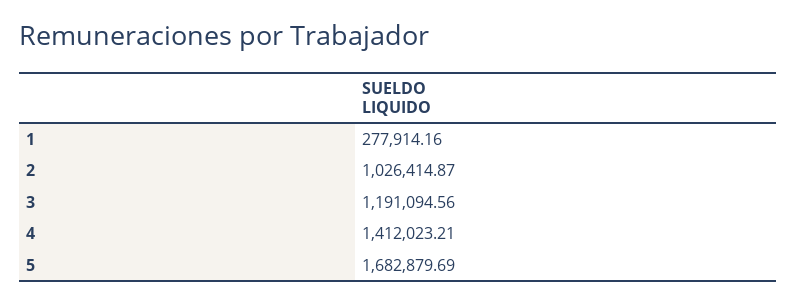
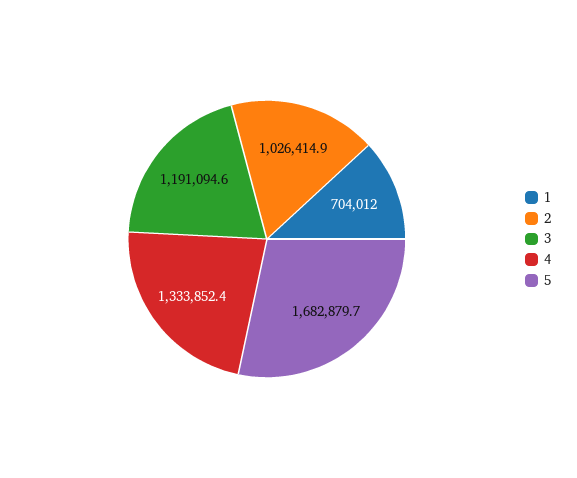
1: 277914.16 -> 704012
4: 1412023.21 -> 1333852.4

